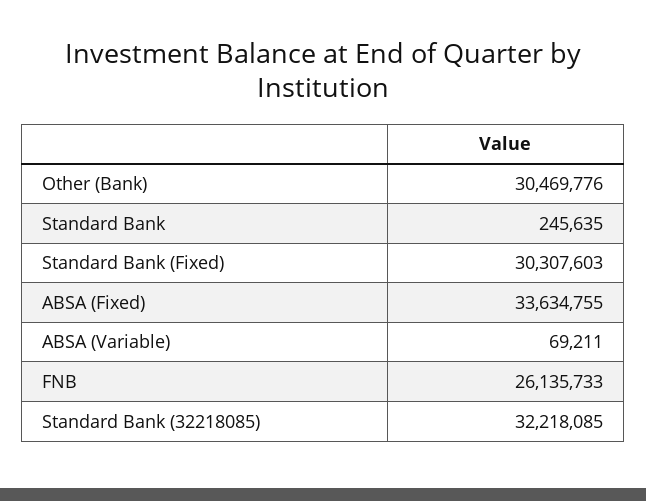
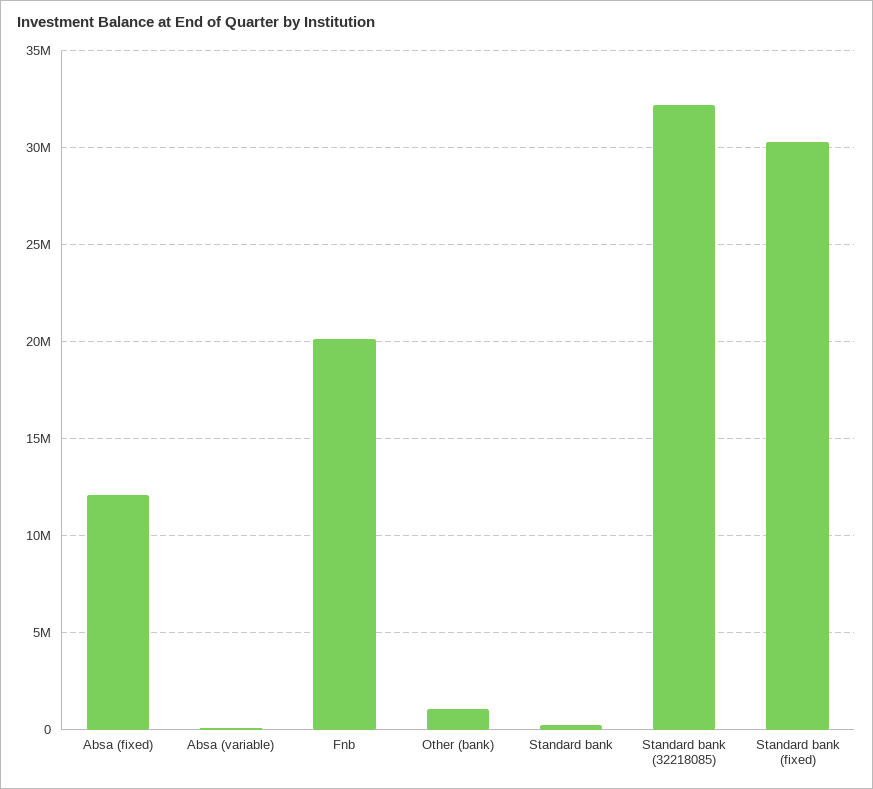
Other (Bank): 30469776 -> 1000000
ABSA (Fixed): 33634755 -> 12000000
FNB: 26135733 -> 20000000

